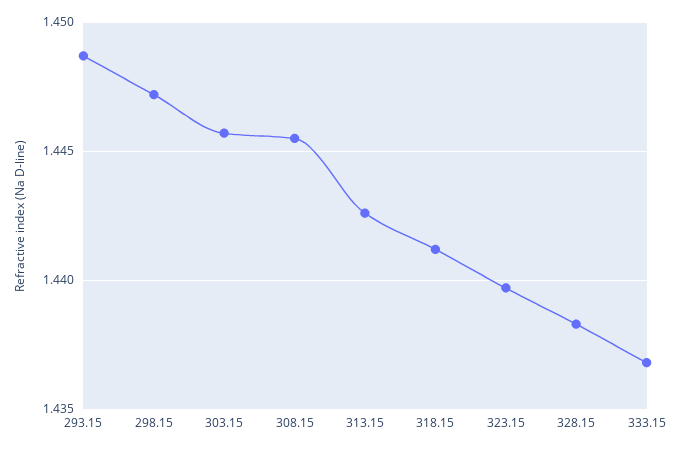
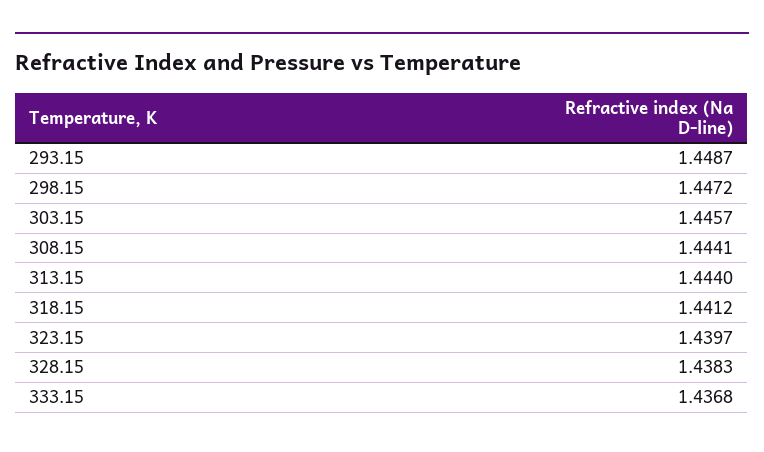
308.15: 1.4455 -> 1.4441
313.15: 1.4425 -> 1.444

